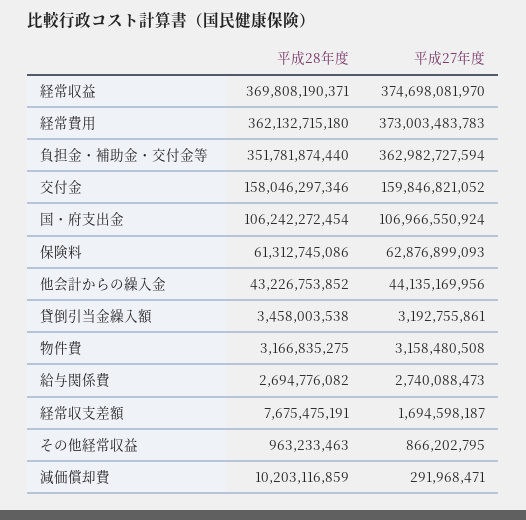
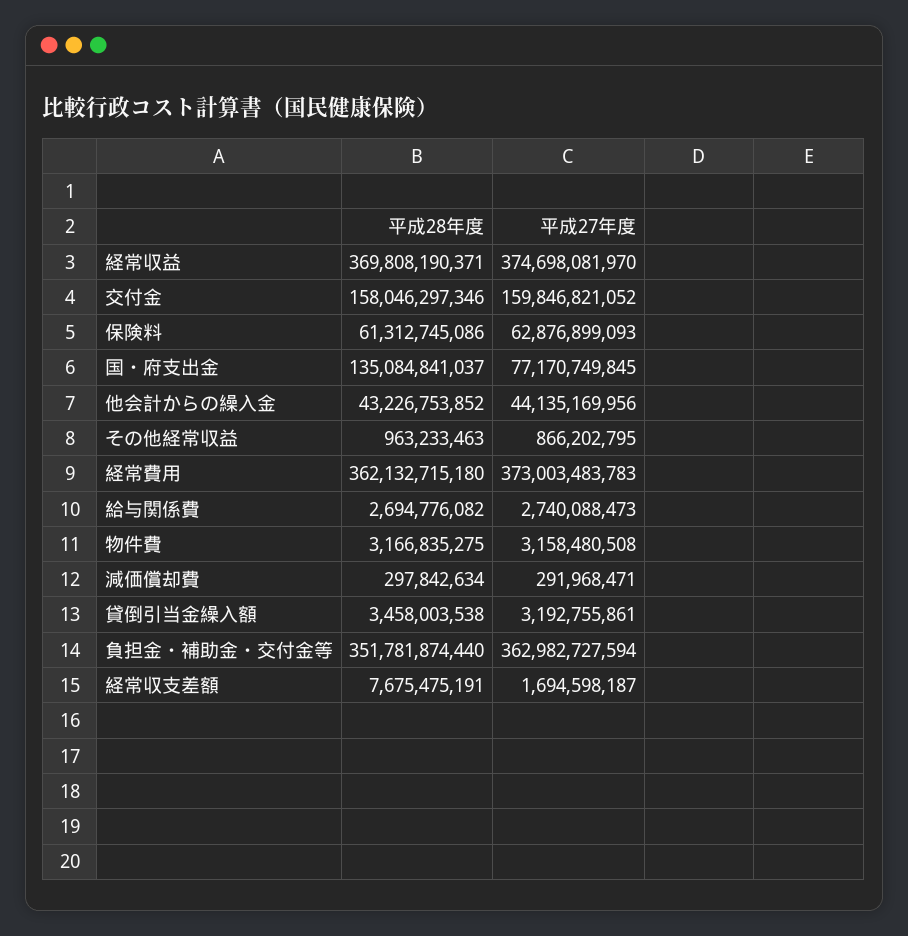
平成28年度, 国・府支出金: 106242272454 -> 135084841037
平成27年度, 国・府支出金: 106966550924 -> 77170749845
平成28年度, 減価償却費: 10203116859 -> 297842634

